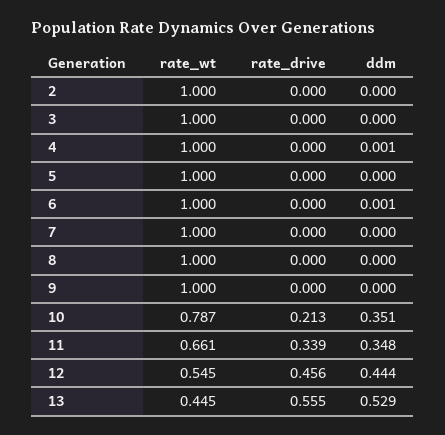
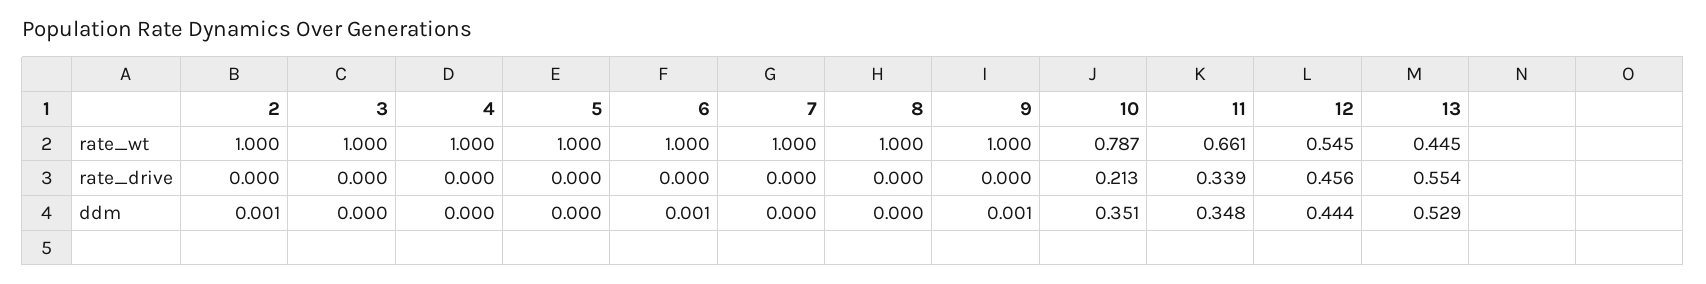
ddm, 2: 0 -> 0.001
ddm, 4: 0.001 -> 0
ddm, 9: 0 -> 0.001
rate_drive, 13: 0.555 -> 0.554

